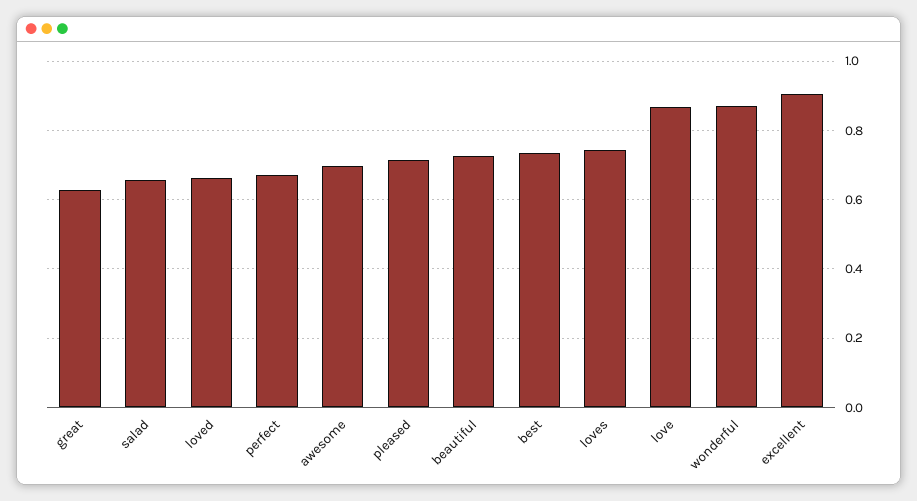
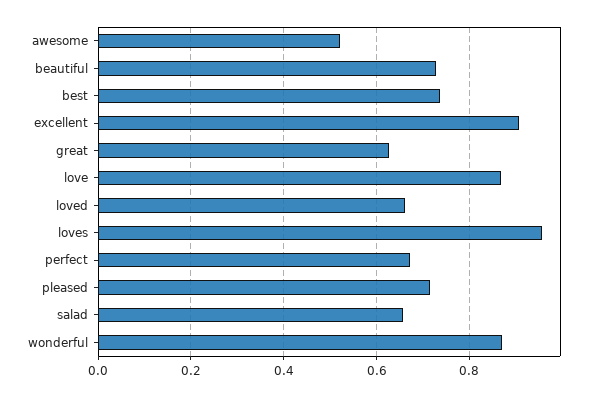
awesome: 0.7 -> 0.52
loves: 0.74 -> 0.96

